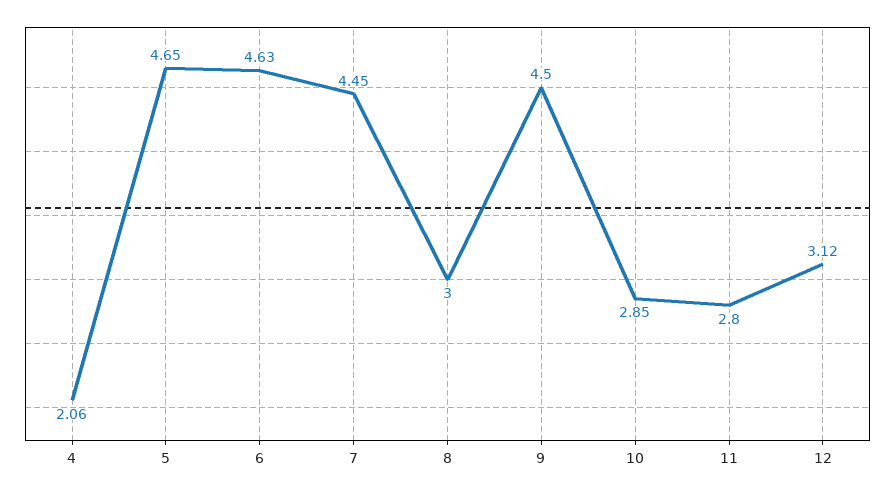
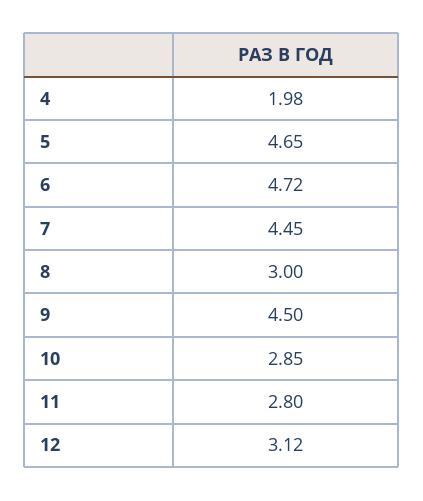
4: 2.06 -> 1.98
6: 4.63 -> 4.72

